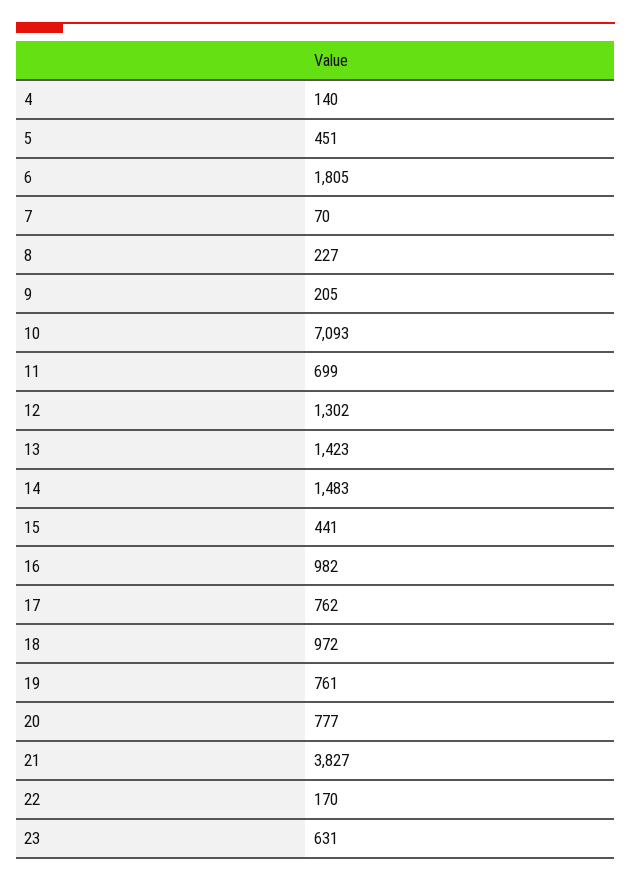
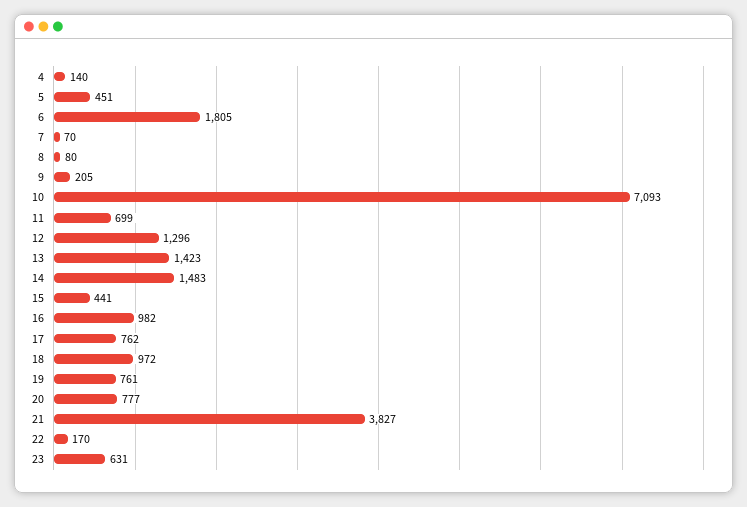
8: 227 -> 80
12: 1302 -> 1296

